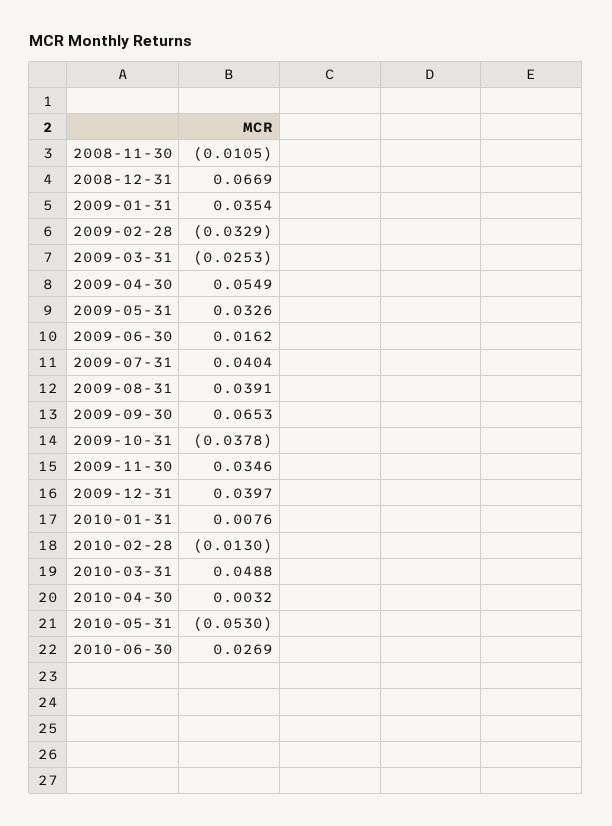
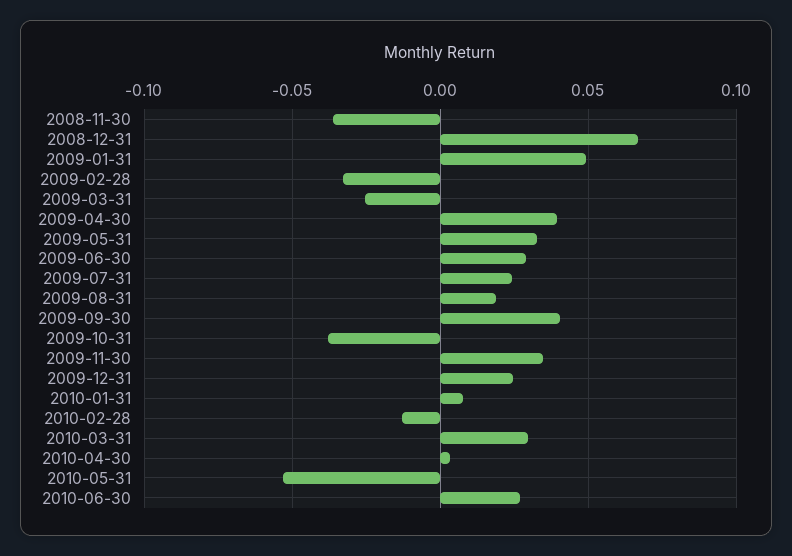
2008-11-30: -0.0105 -> -0.035
2009-01-31: 0.0354 -> 0.05
2009-04-30: 0.0549 -> 0.04
2009-06-30: 0.0162 -> 0.03
2009-07-31: 0.0404 -> 0.025
2009-08-31: 0.0391 -> 0.02
2009-09-30: 0.0653 -> 0.04
2009-12-31: 0.0397 -> 0.025
2010-03-31: 0.0488 -> 0.03

